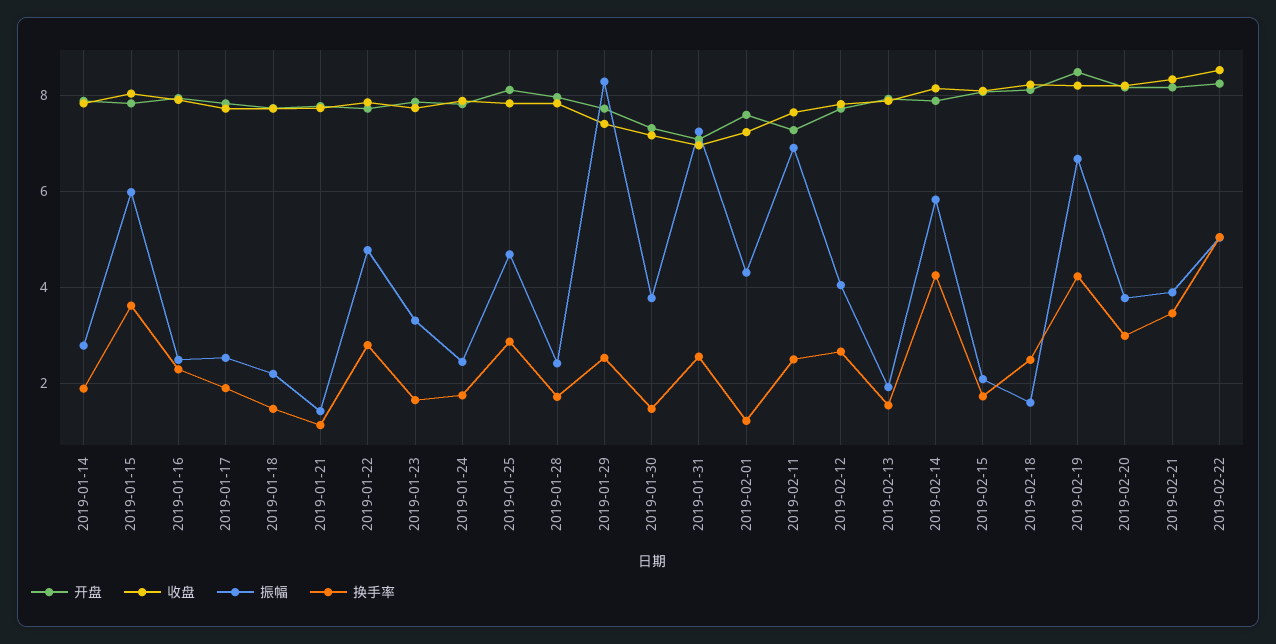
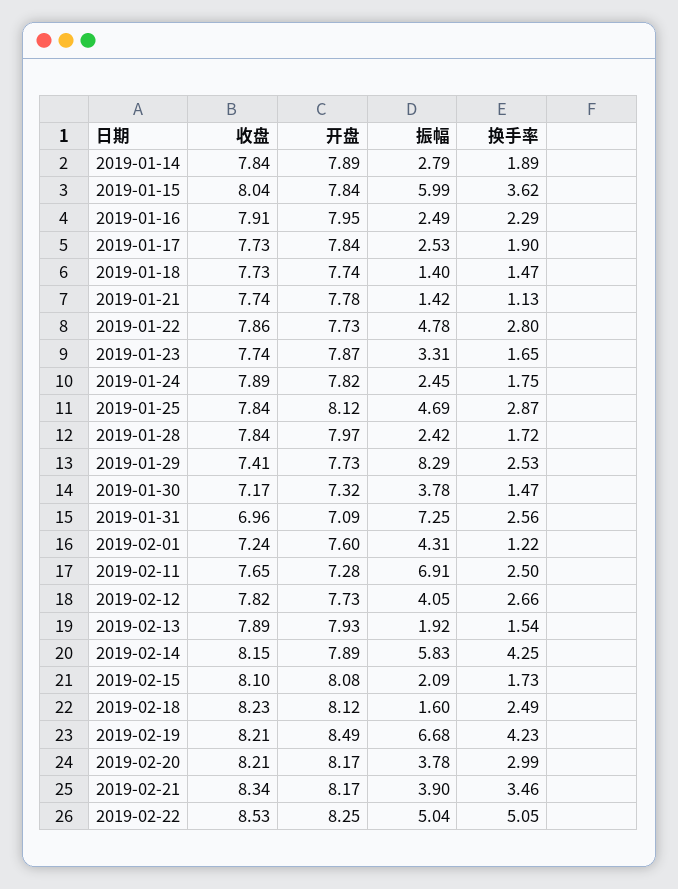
振幅, 2019-01-18: 2.2 -> 1.4

